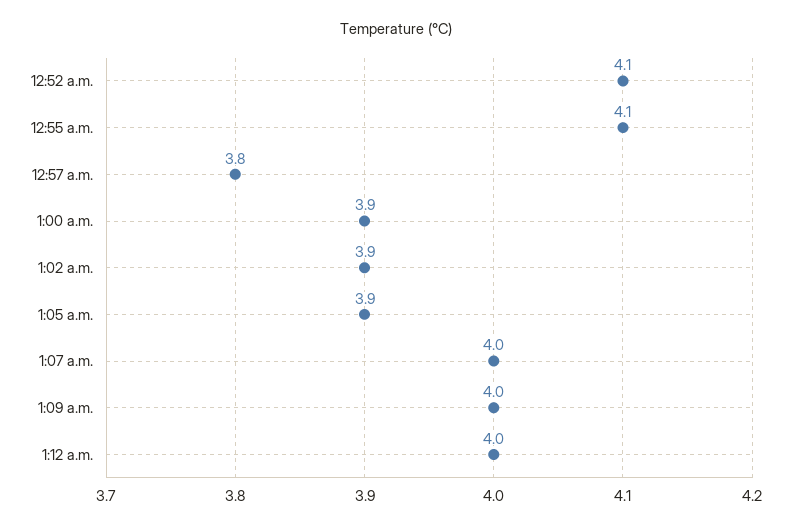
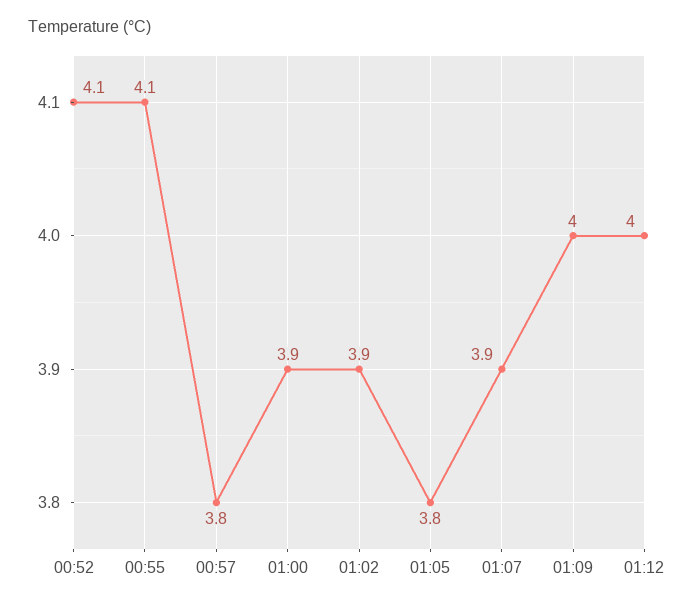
1:05 a.m.: 3.9 -> 3.8
1:07 a.m.: 4 -> 3.9

